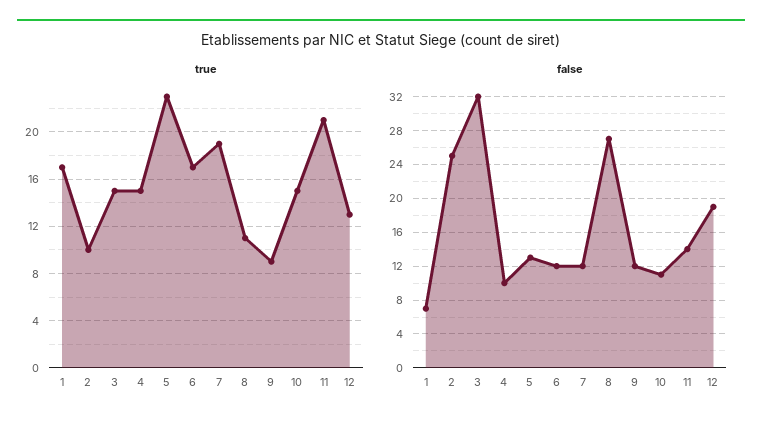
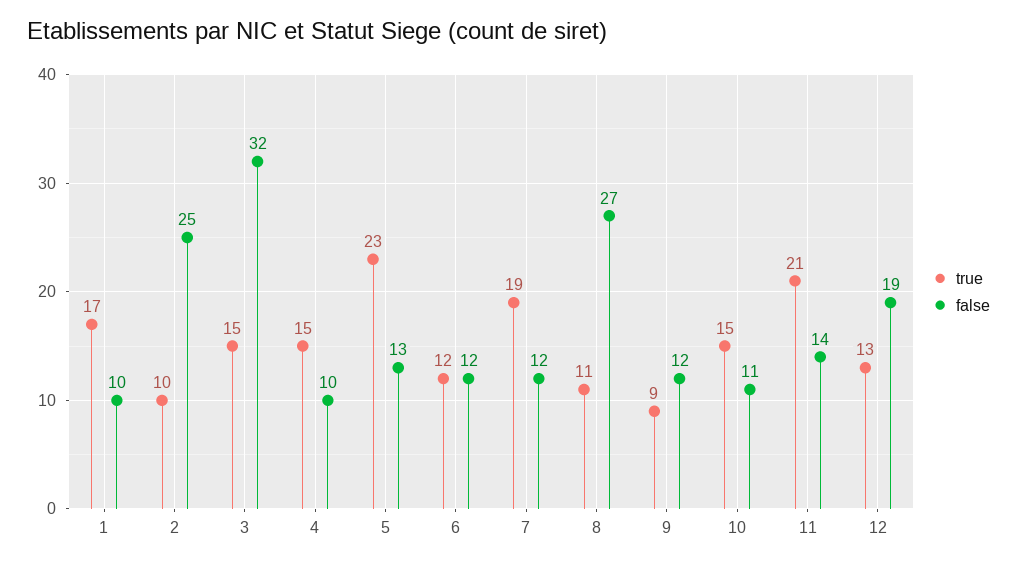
true, 6: 17 -> 12
false, 1: 7 -> 10

